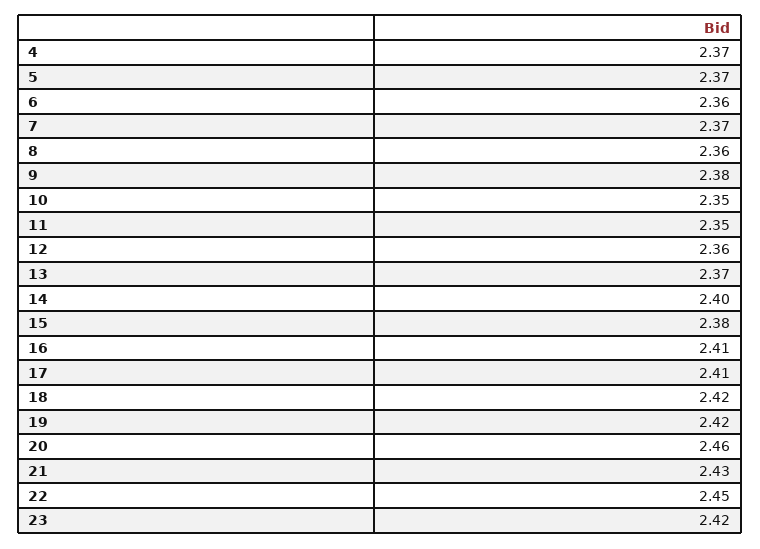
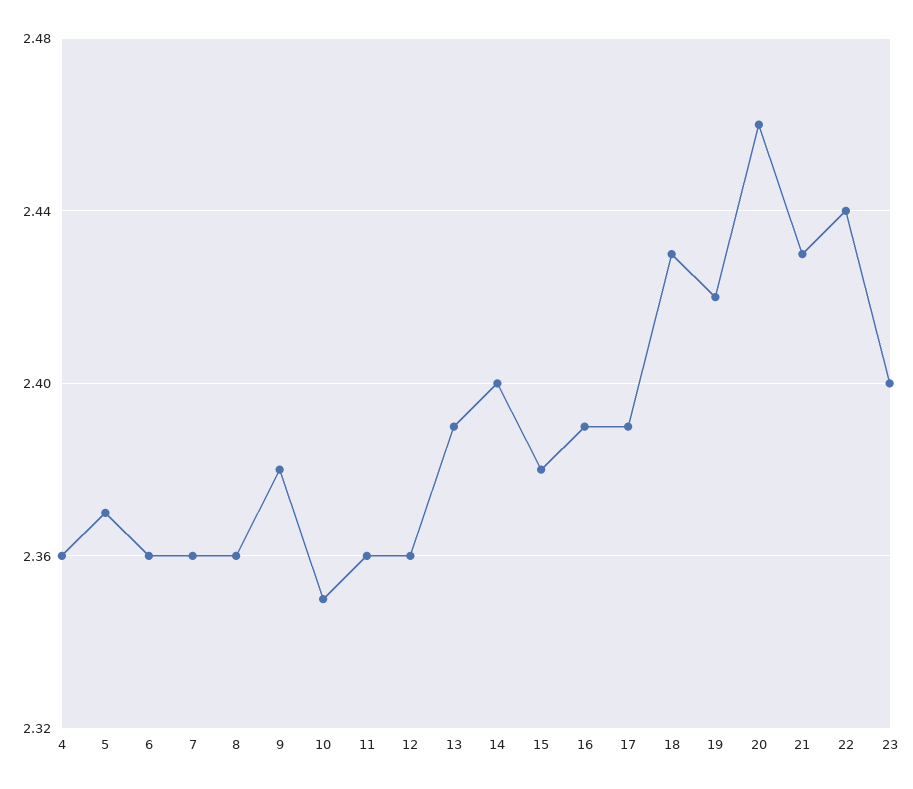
4: 2.37 -> 2.36
7: 2.37 -> 2.36
11: 2.35 -> 2.36
13: 2.37 -> 2.39
16: 2.41 -> 2.39
17: 2.41 -> 2.39
18: 2.42 -> 2.43
22: 2.45 -> 2.44
23: 2.42 -> 2.4

